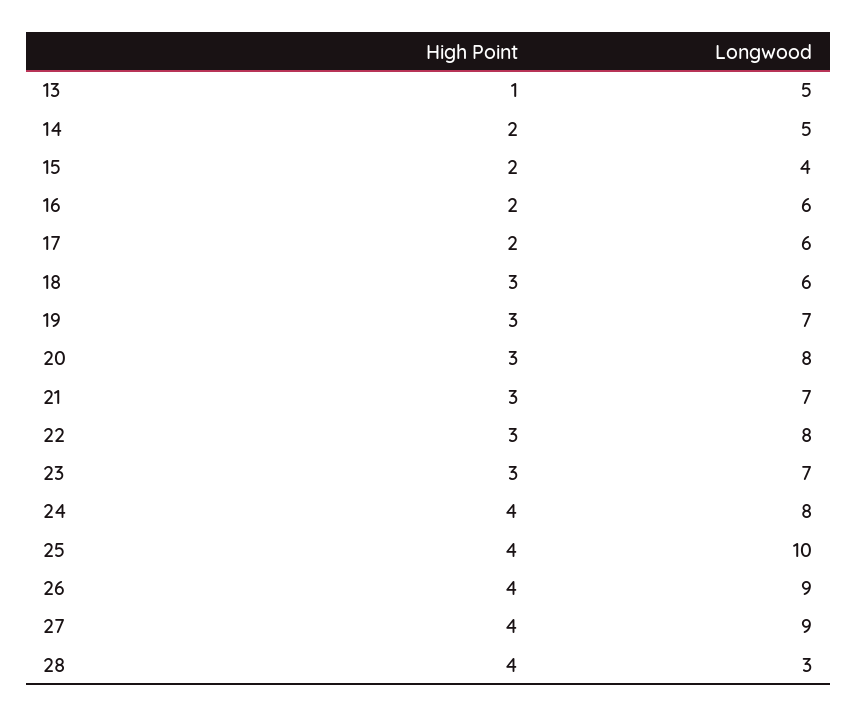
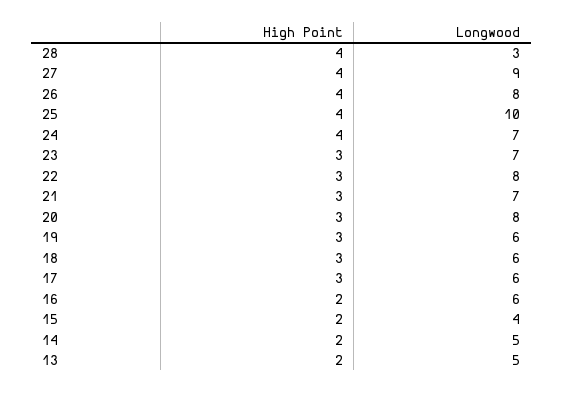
High Point, 13: 1 -> 2
High Point, 17: 2 -> 3
Longwood, 19: 7 -> 6
Longwood, 24: 8 -> 7
Longwood, 26: 9 -> 8

